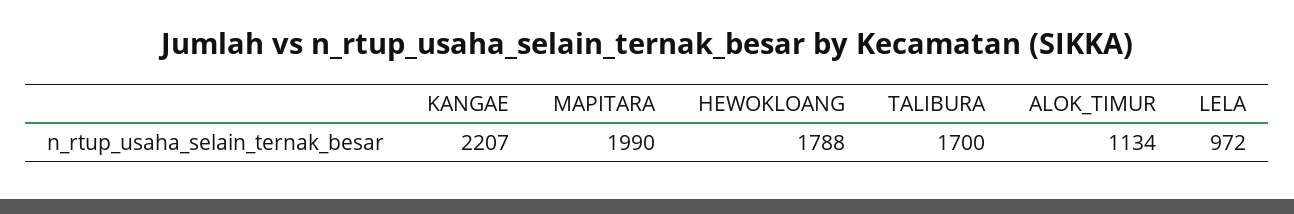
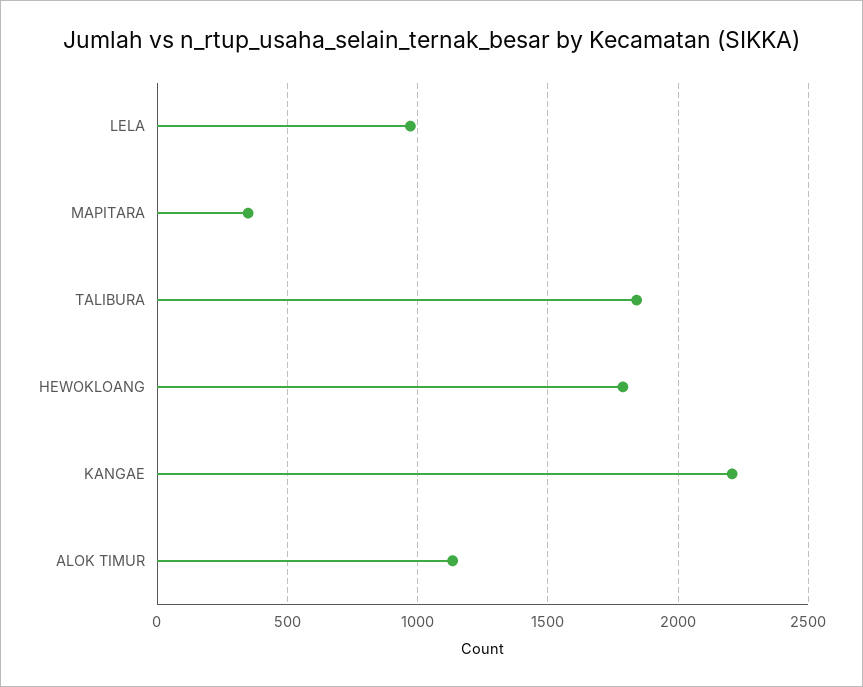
MAPITARA: 1990 -> 350
TALIBURA: 1700 -> 1850

